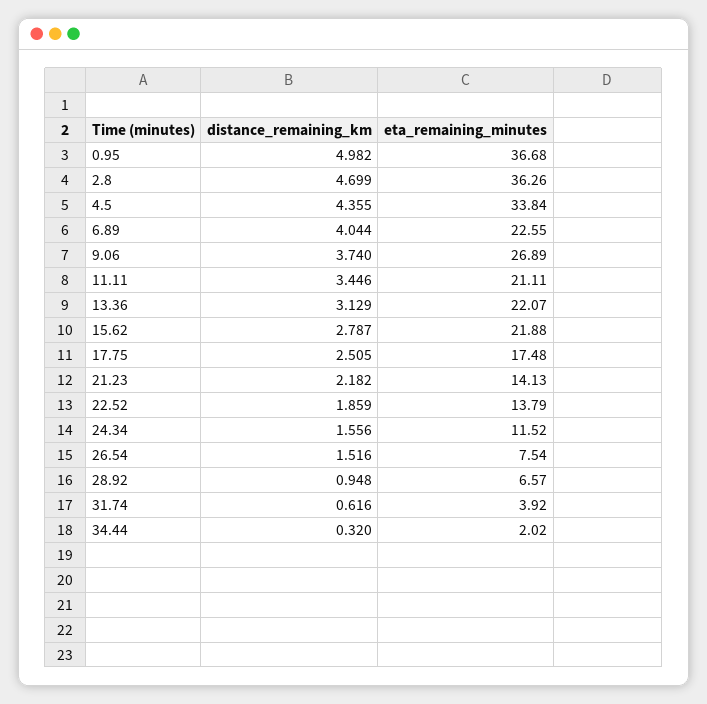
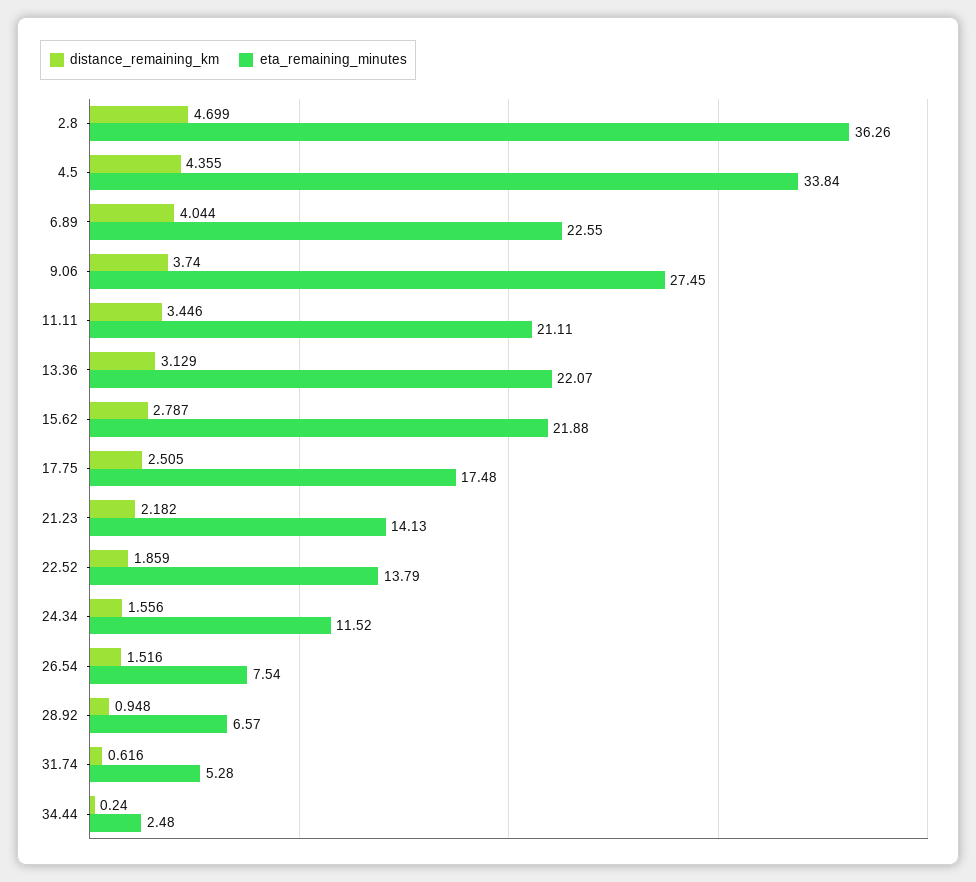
distance_remaining_km, 0.95: 4.982 -> none
eta_remaining_minutes, 0.95: 36.68 -> none
eta_remaining_minutes, 9.06: 26.89 -> 27.45
eta_remaining_minutes, 31.74: 3.92 -> 5.28
distance_remaining_km, 34.44: 0.32 -> 0.24
eta_remaining_minutes, 34.44: 2.02 -> 2.48

